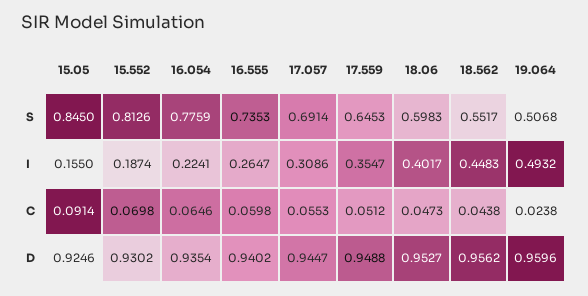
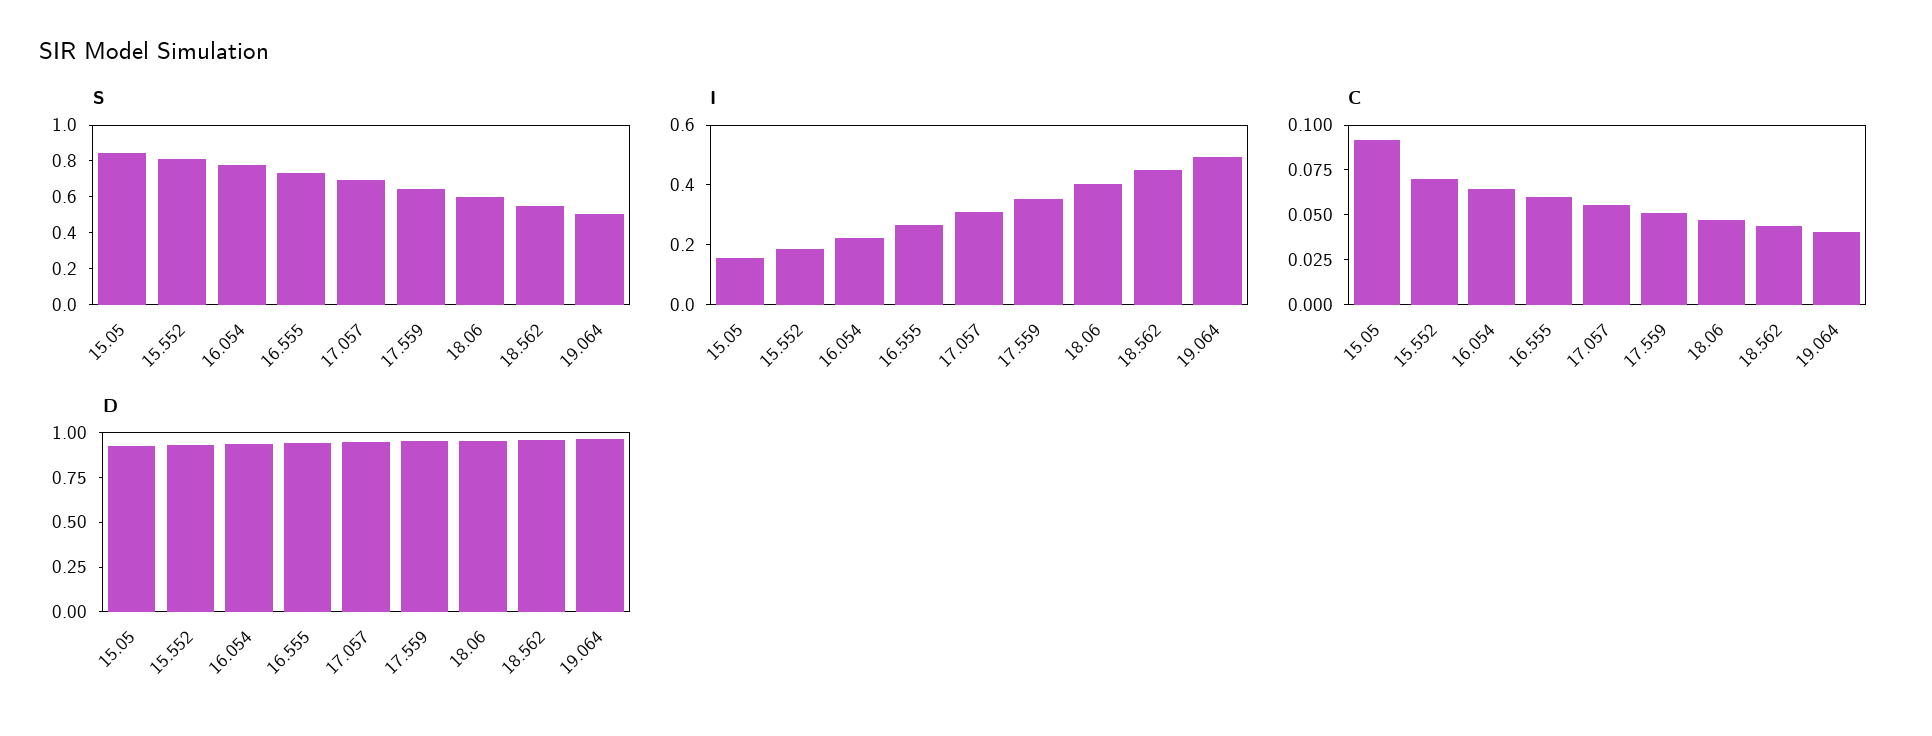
C, 19.064: 0.0238 -> 0.04

